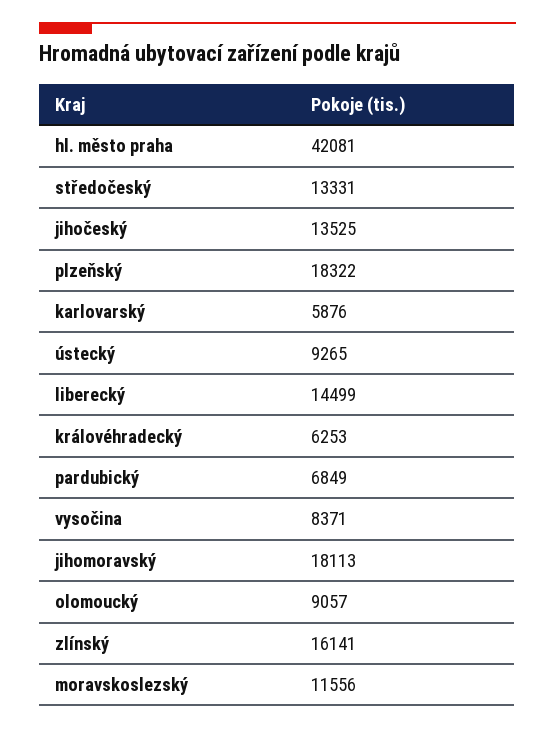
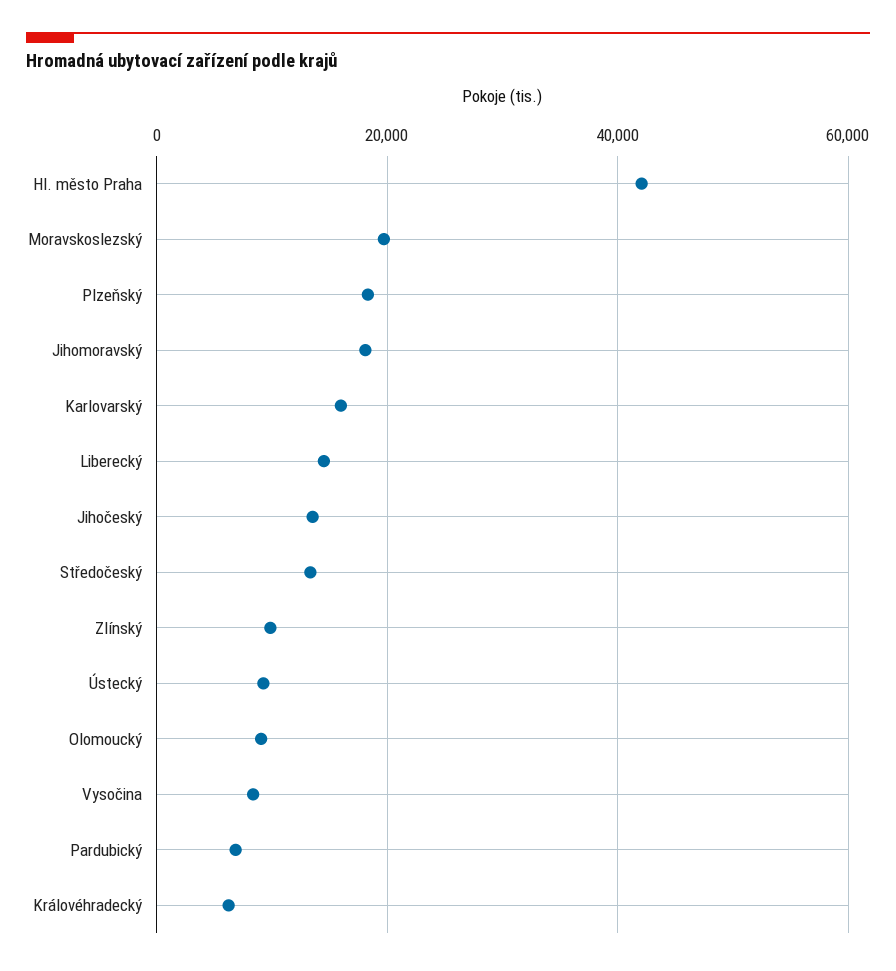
karlovarský: 5876 -> 16000
zlínský: 16141 -> 10000
moravskoslezský: 11556 -> 20000

